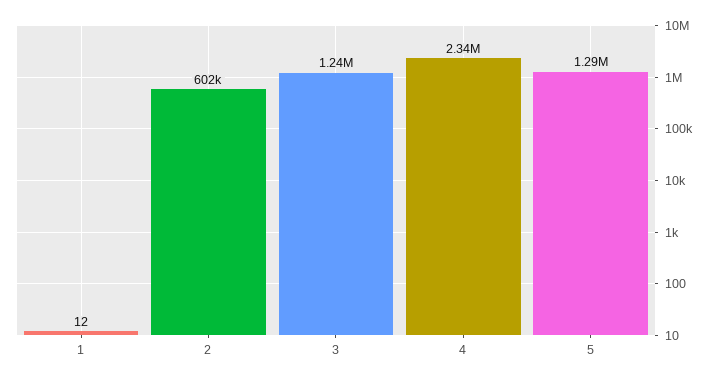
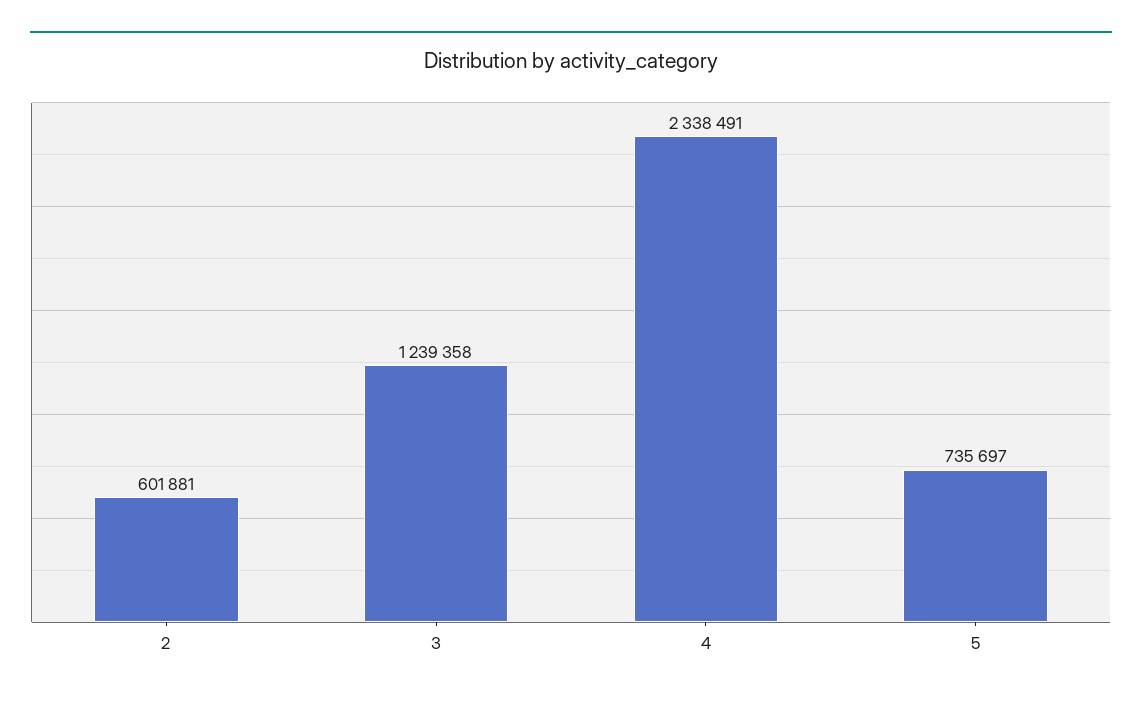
1: 12 -> none
5: 1290000 -> 735697

